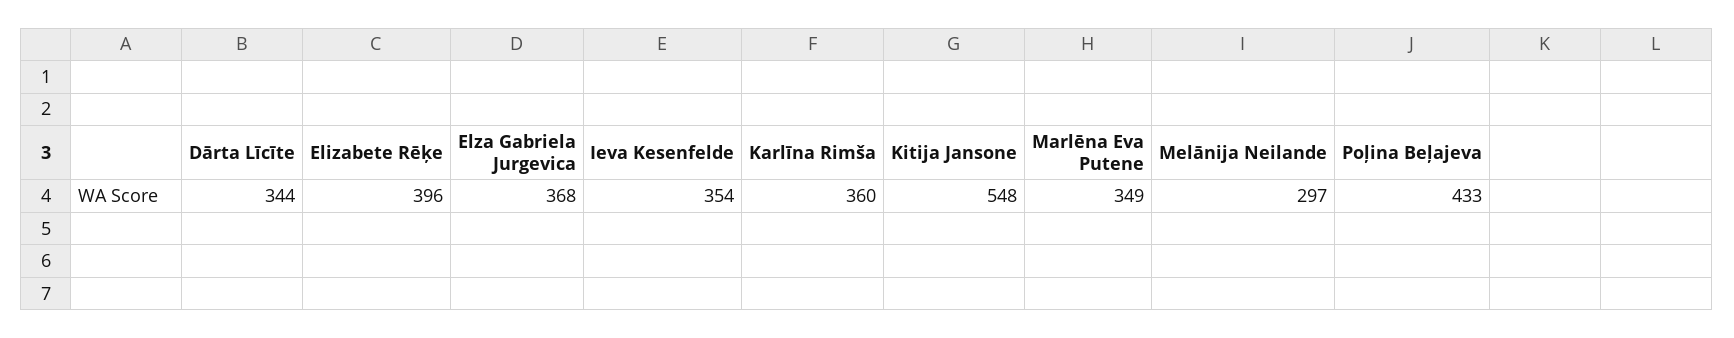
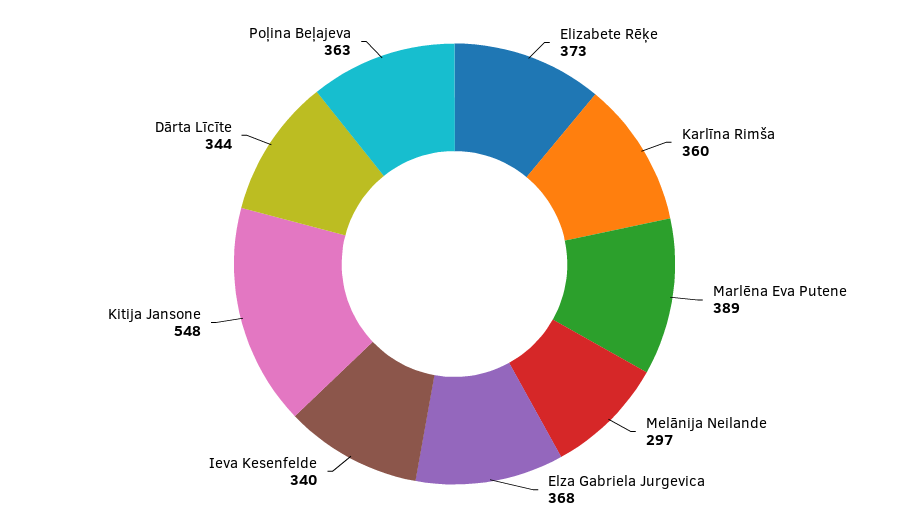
Elizabete Rēķe: 396 -> 373
Ieva Kesenfelde: 354 -> 340
Marlēna Eva Putene: 349 -> 389
Poļina Beļajeva: 433 -> 363

